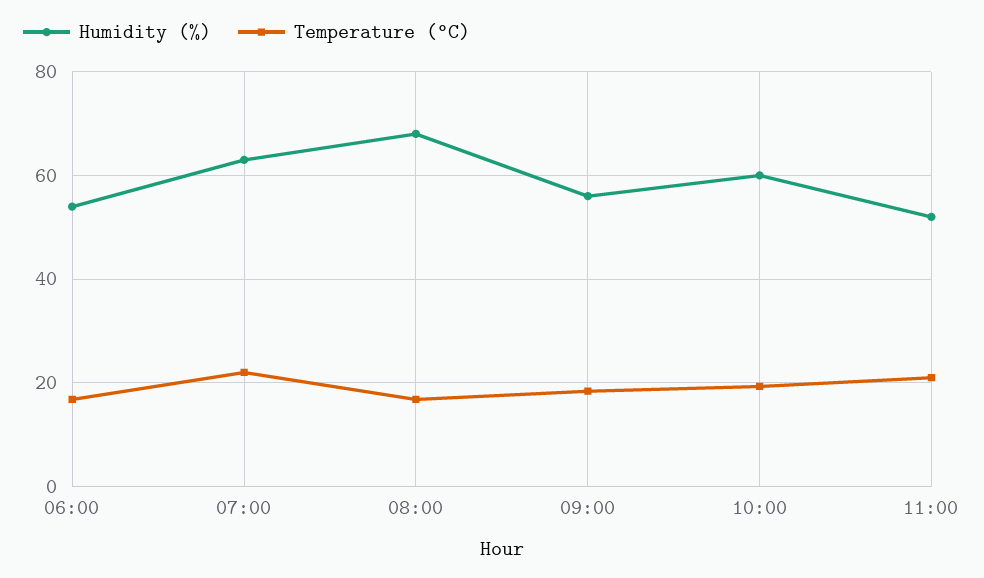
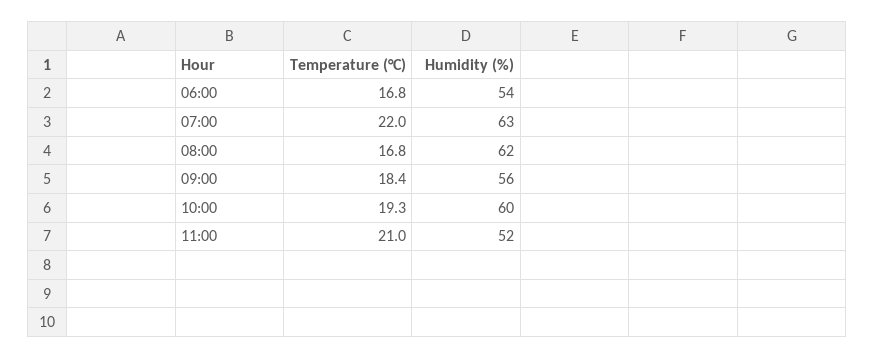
Humidity (%), 08:00: 68 -> 62

